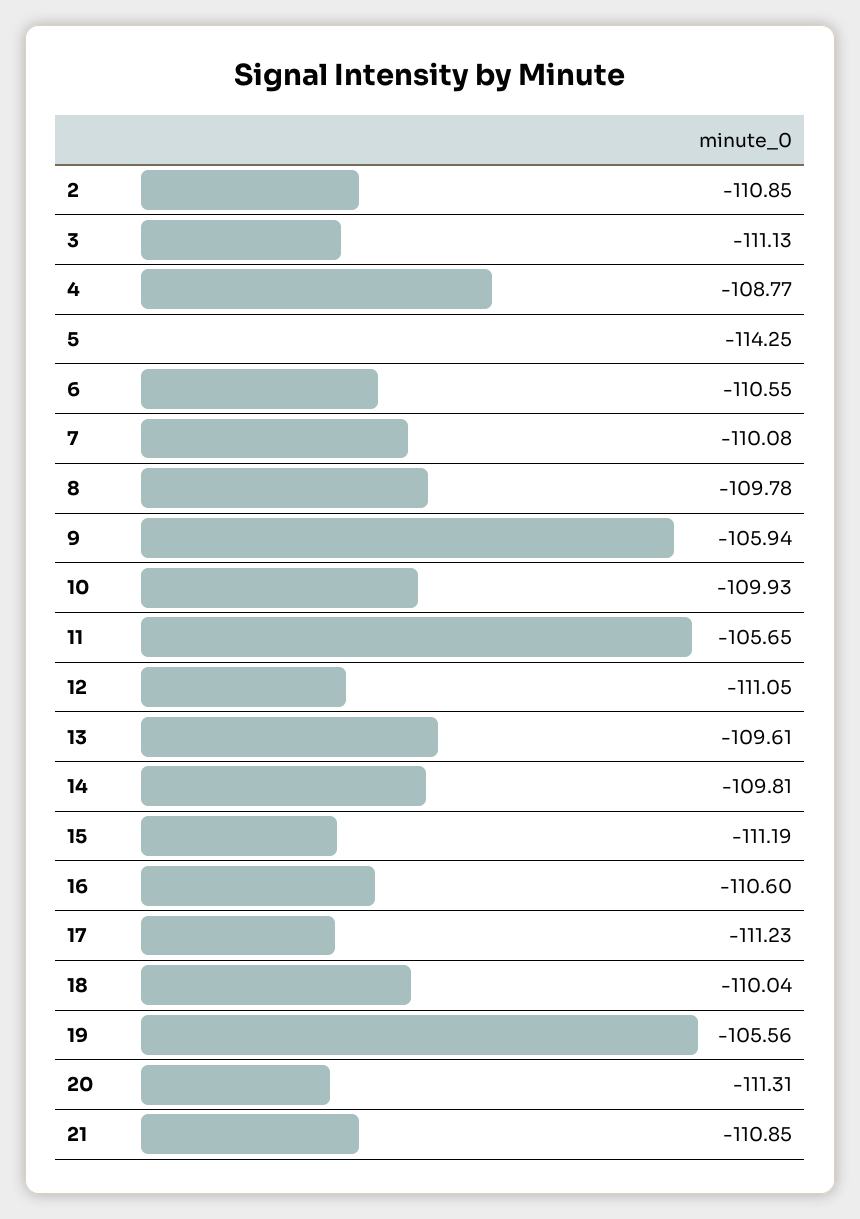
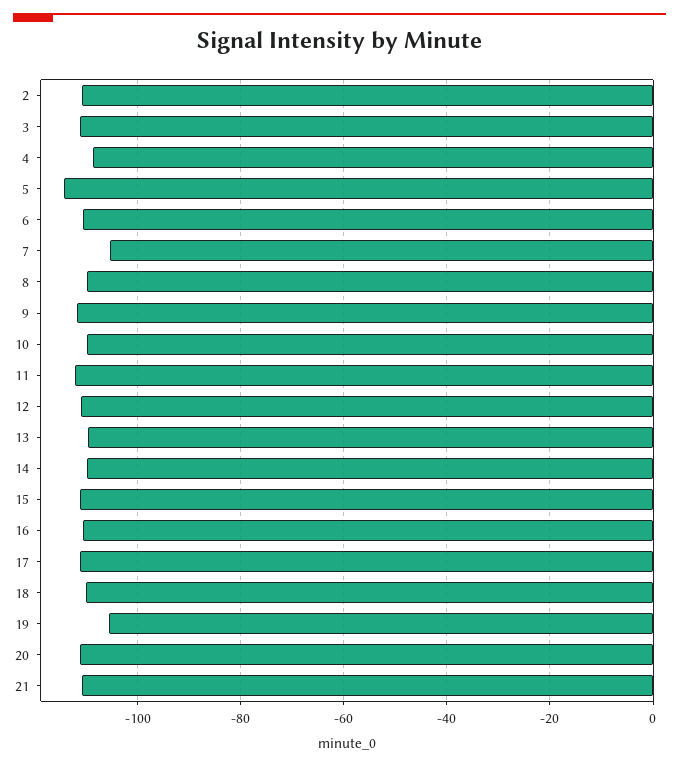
7: -110.08 -> -106
9: -105.94 -> -112
11: -105.65 -> -112

